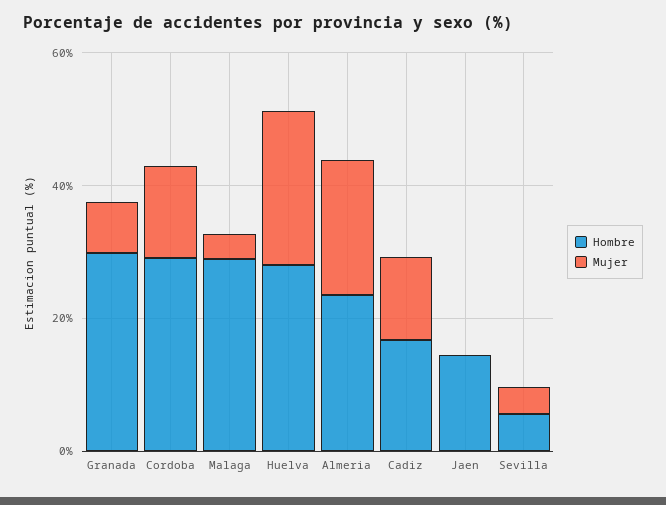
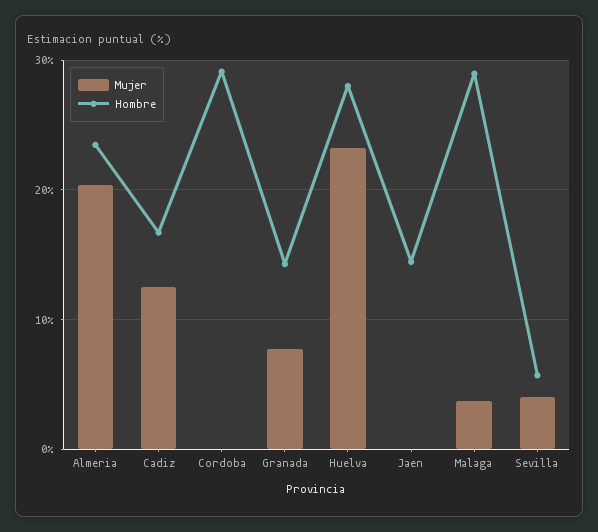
Hombre, Granada: 30 -> 14
Mujer, Cordoba: 15 -> 0

